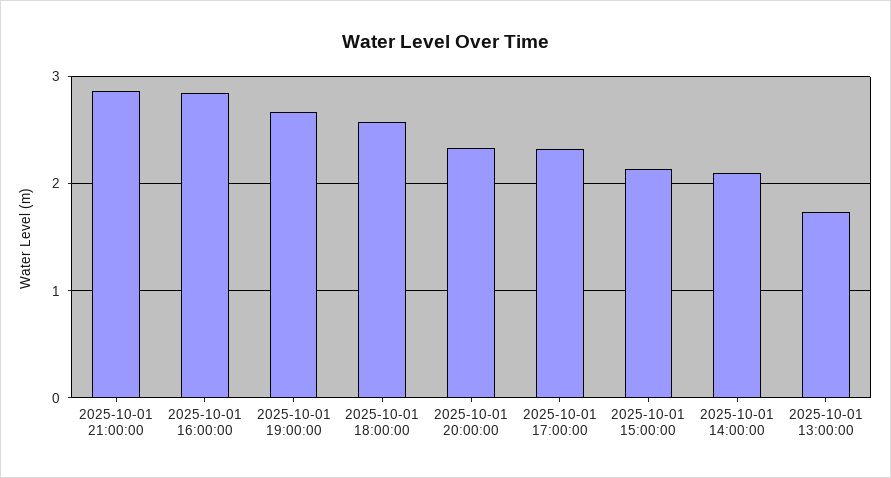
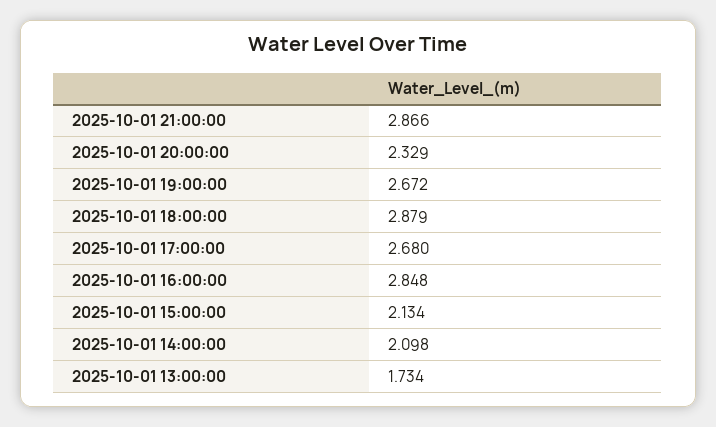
2025-10-01 18:00:00: 2.6 -> 2.879
2025-10-01 17:00:00: 2.3 -> 2.68

